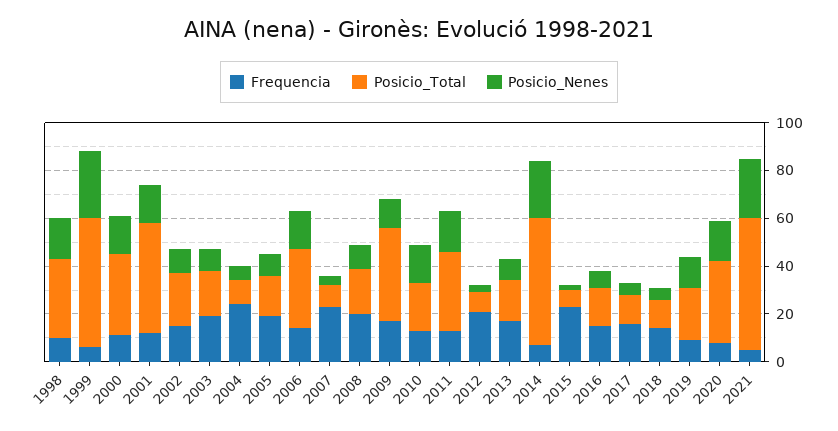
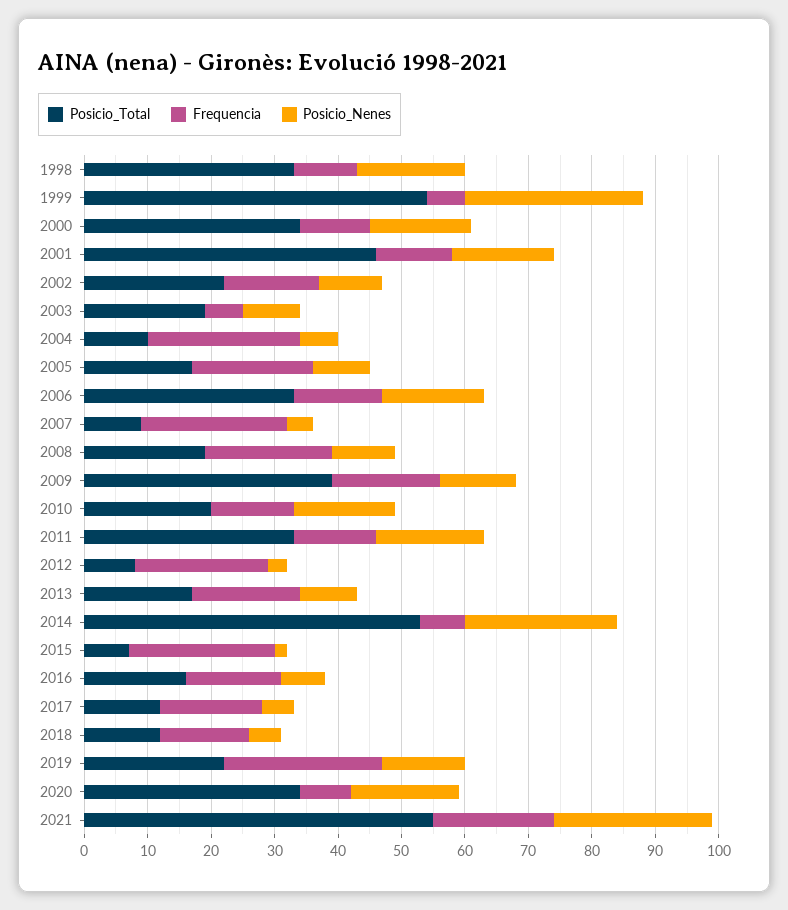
Frequencia, 2003: 20 -> 5
Frequencia, 2019: 10 -> 25
Frequencia, 2021: 5 -> 20

